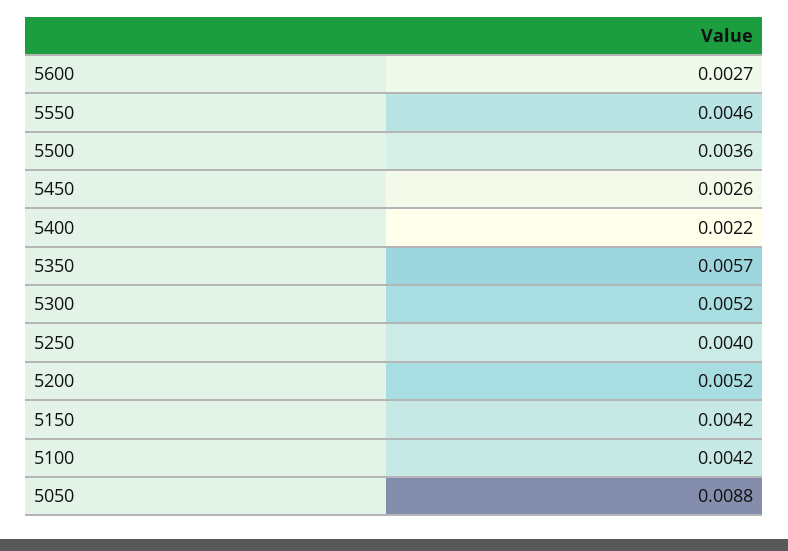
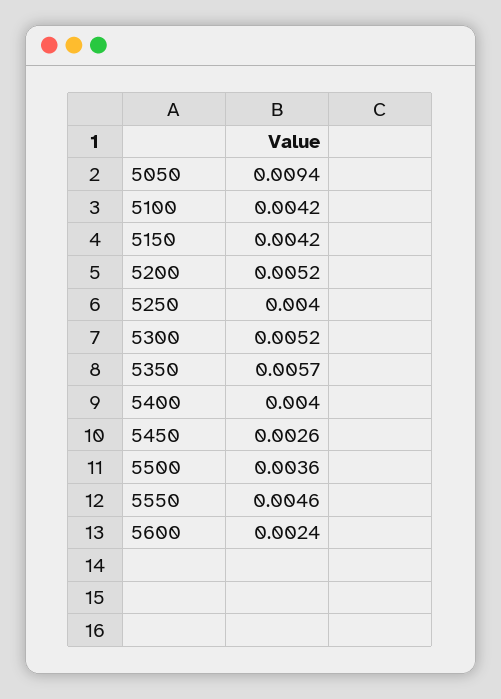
5600: 0.0027 -> 0.0024
5400: 0.0022 -> 0.004
5050: 0.0088 -> 0.0094

